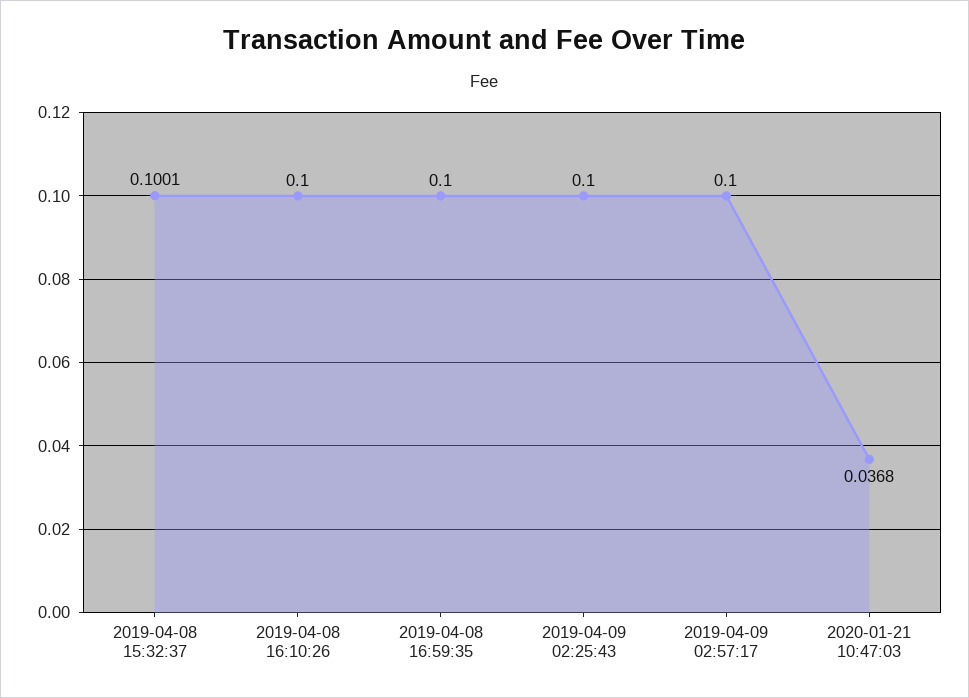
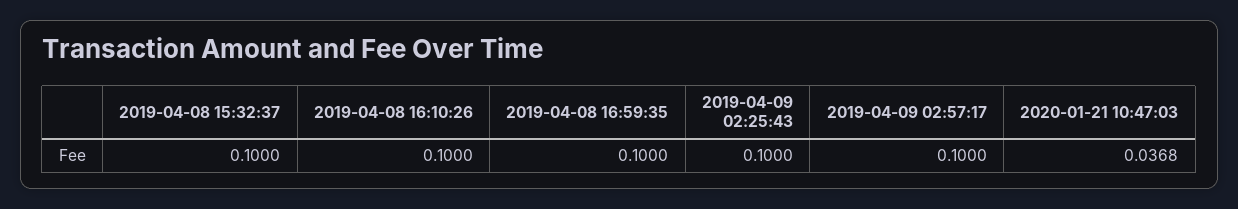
2019-04-08 15:32:37: 0.1001 -> 0.1

